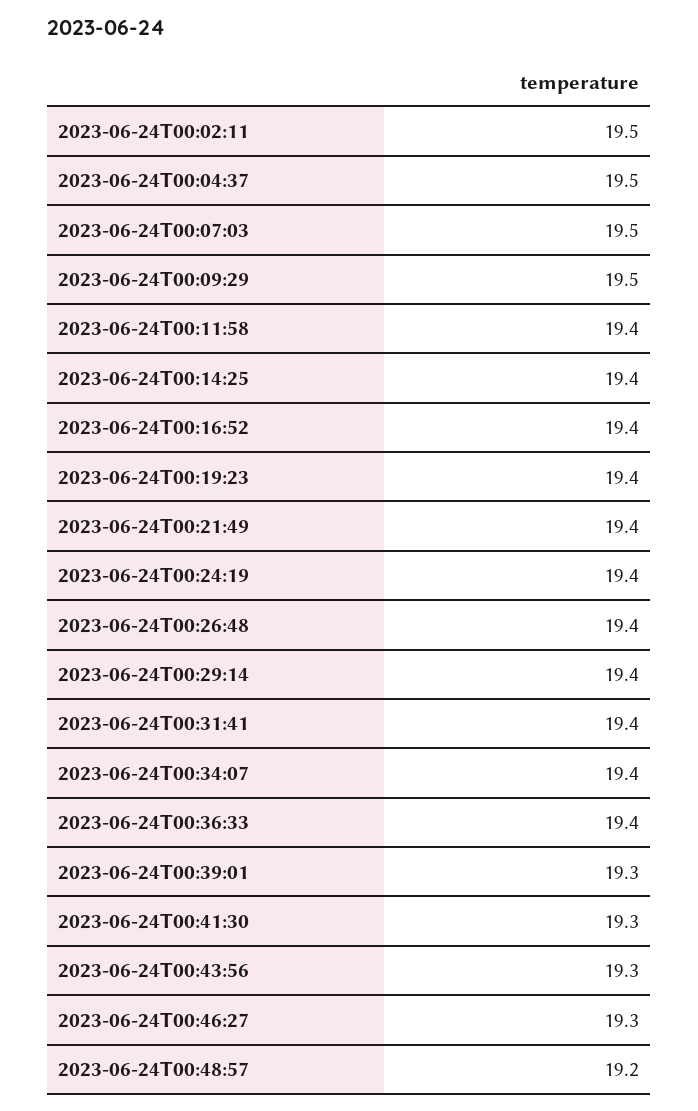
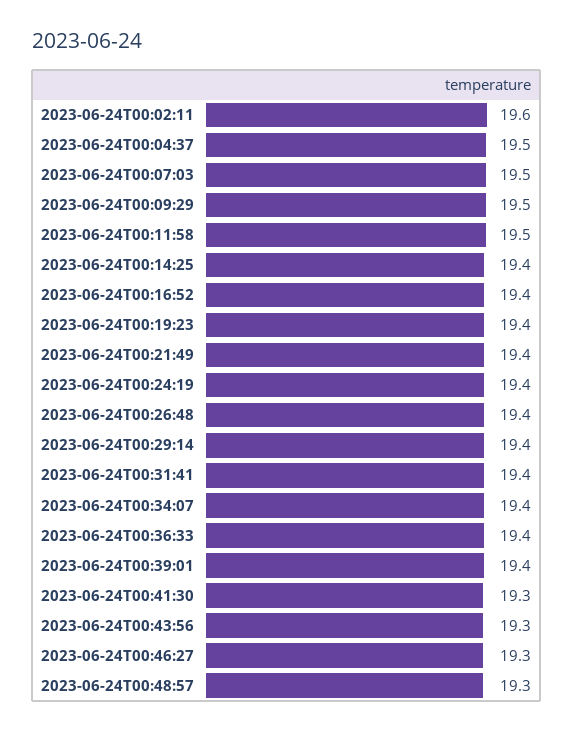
2023-06-24T00:02:11: 19.5 -> 19.6
2023-06-24T00:11:58: 19.4 -> 19.5
2023-06-24T00:39:01: 19.3 -> 19.4
2023-06-24T00:48:57: 19.2 -> 19.3

